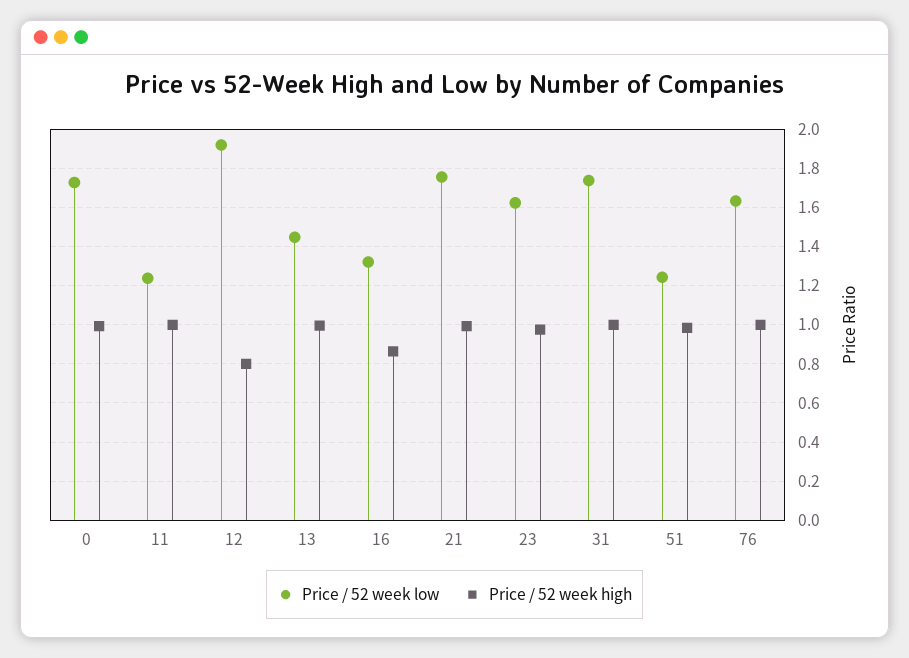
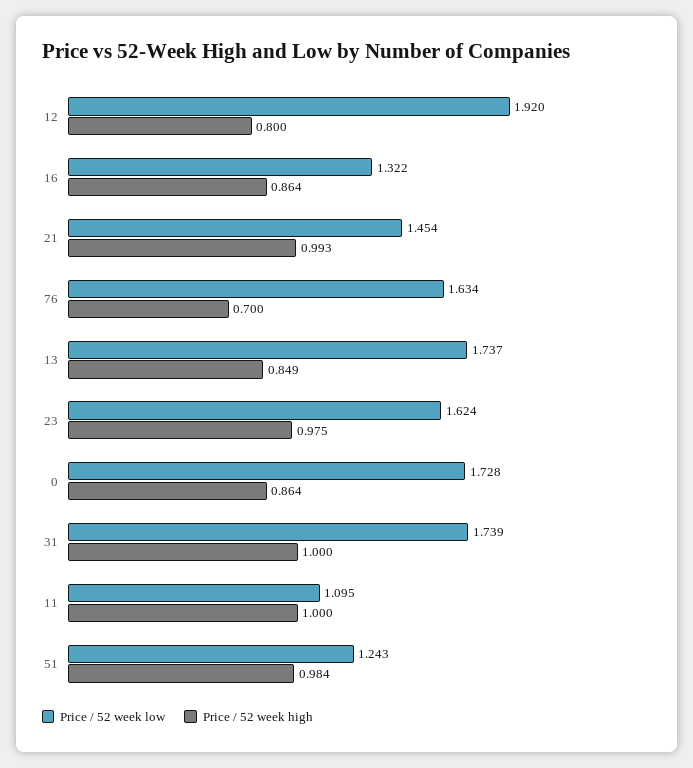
Price / 52 week high, 0: 1 -> 0.864
Price / 52 week low, 11: 1.25 -> 1.095
Price / 52 week low, 13: 1.45 -> 1.737
Price / 52 week high, 13: 1 -> 0.849
Price / 52 week low, 21: 1.75 -> 1.454
Price / 52 week high, 76: 1 -> 0.7

